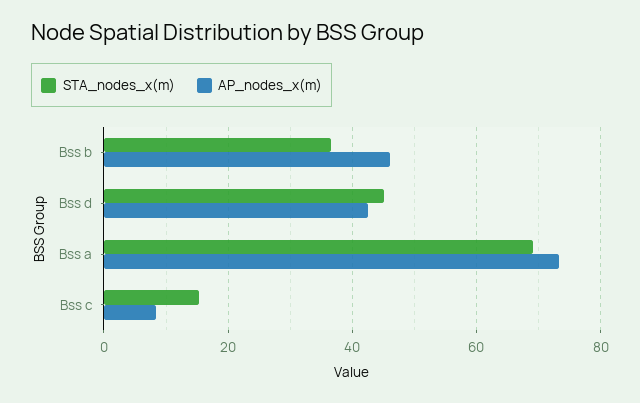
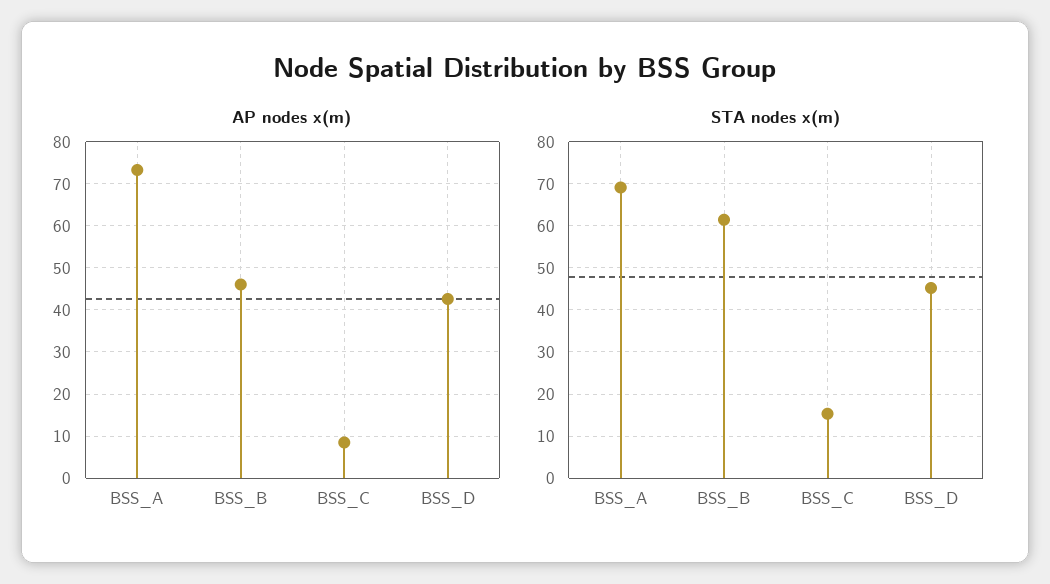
STA_nodes_x(m), Bss b: 36 -> 62

